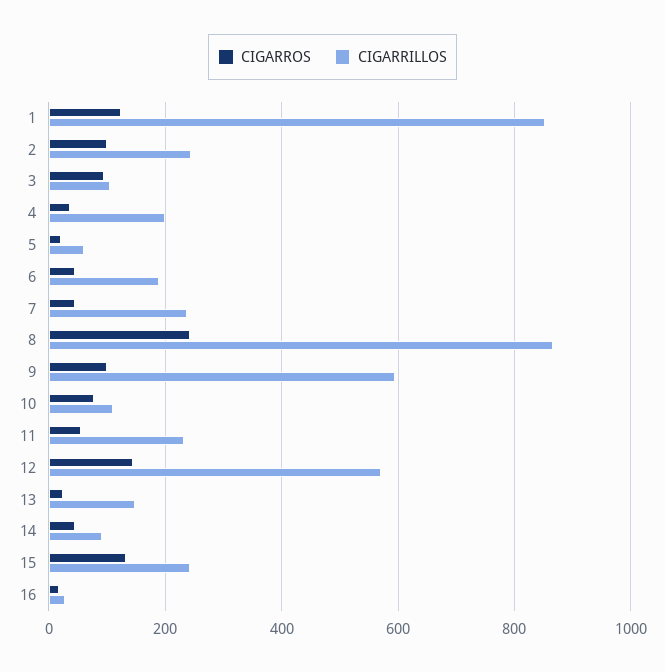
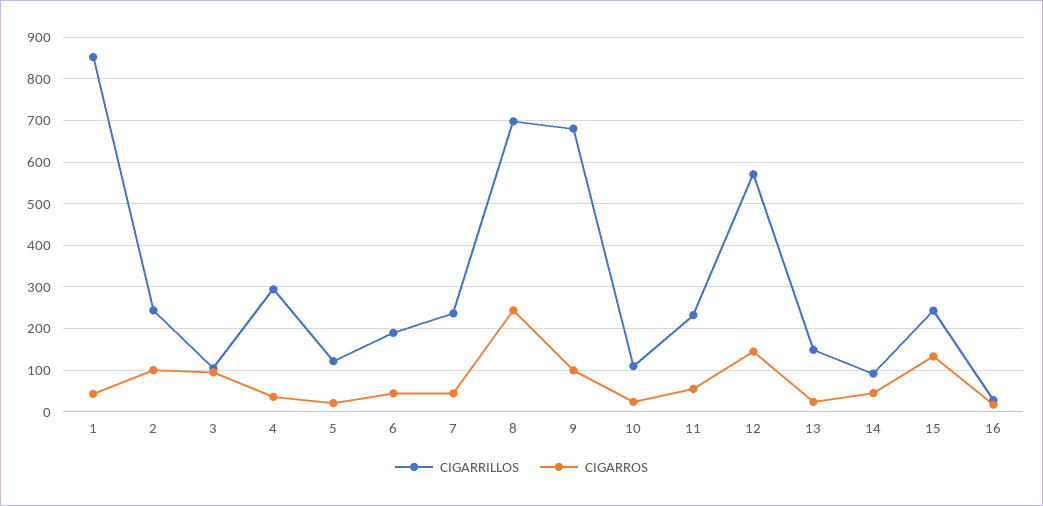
CIGARROS, 1: 120 -> 40
CIGARRILLOS, 4: 200 -> 300
CIGARRILLOS, 5: 60 -> 120
CIGARRILLOS, 8: 860 -> 700
CIGARRILLOS, 9: 600 -> 680
CIGARROS, 10: 80 -> 20

